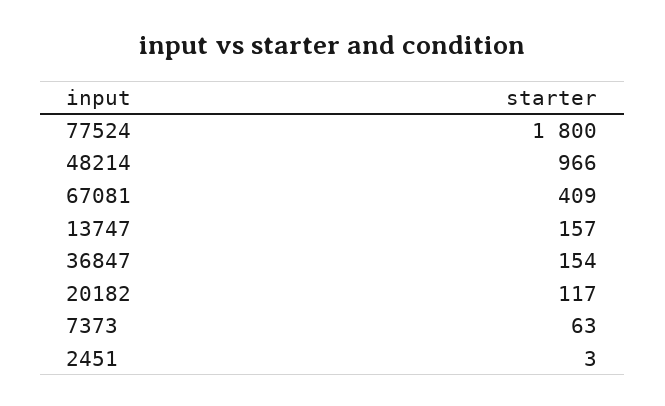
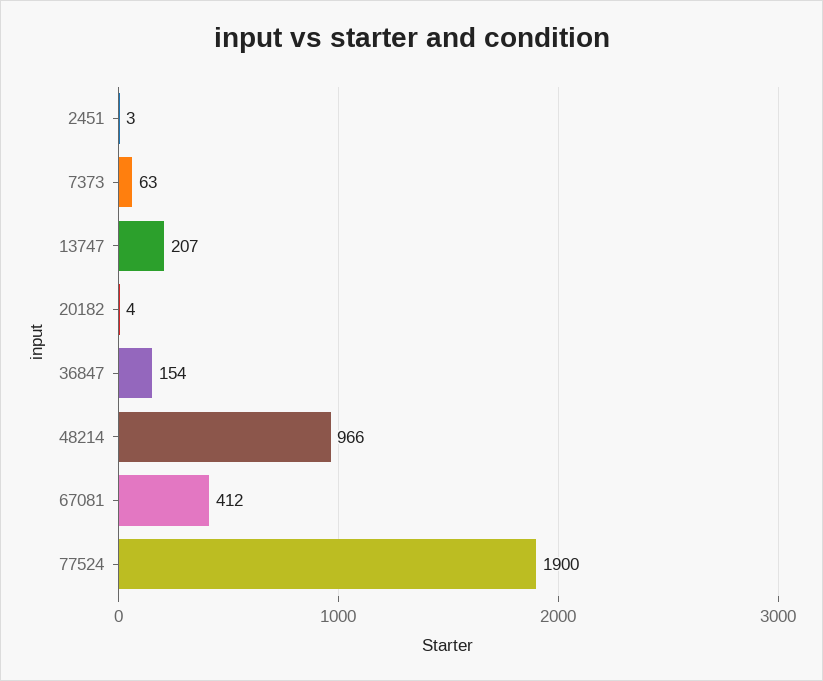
77524: 1800 -> 1900
67081: 409 -> 412
13747: 157 -> 207
20182: 117 -> 4

